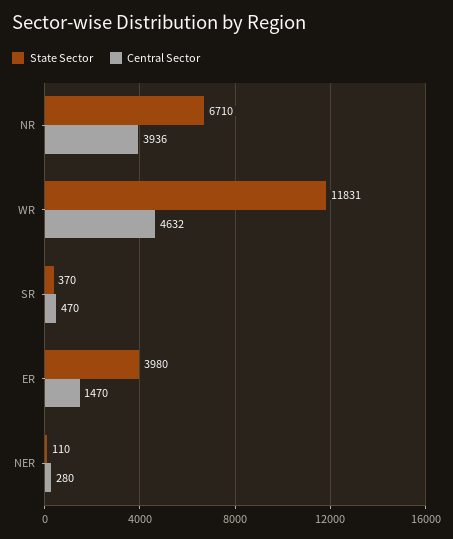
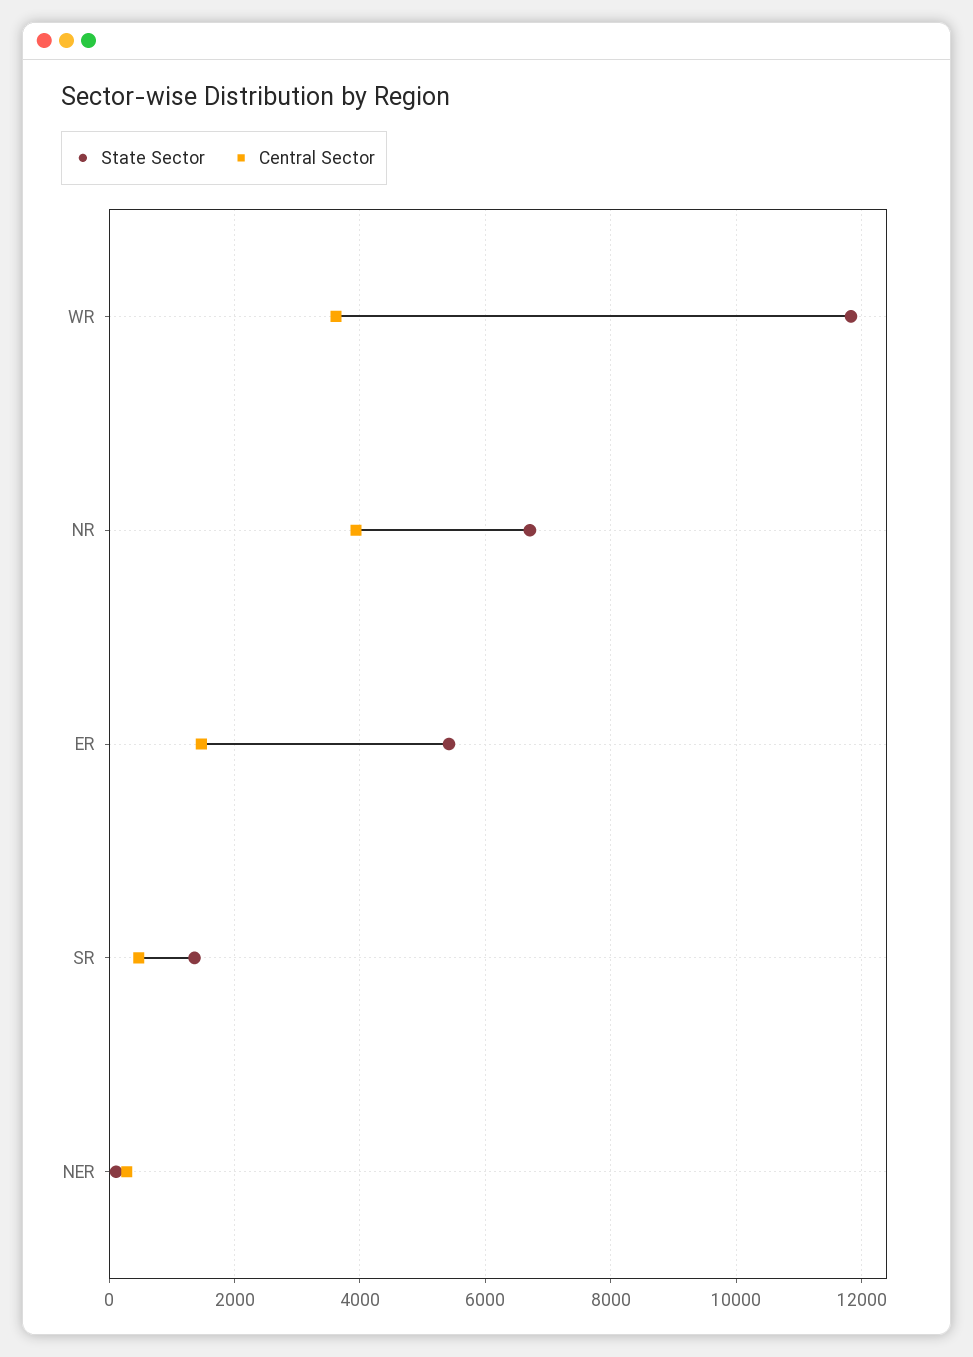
Central Sector, WR: 4632 -> 3600
State Sector, SR: 370 -> 1400
State Sector, ER: 3980 -> 5400

